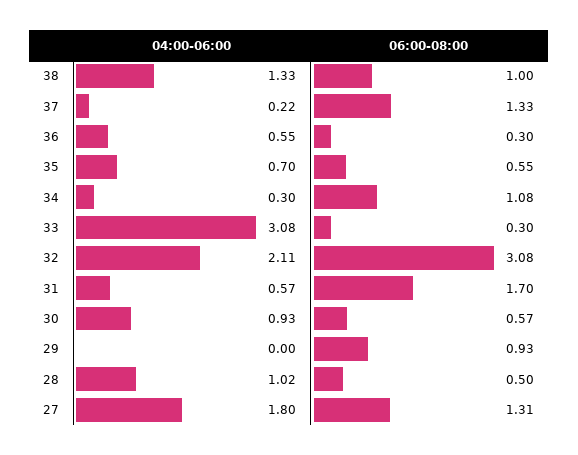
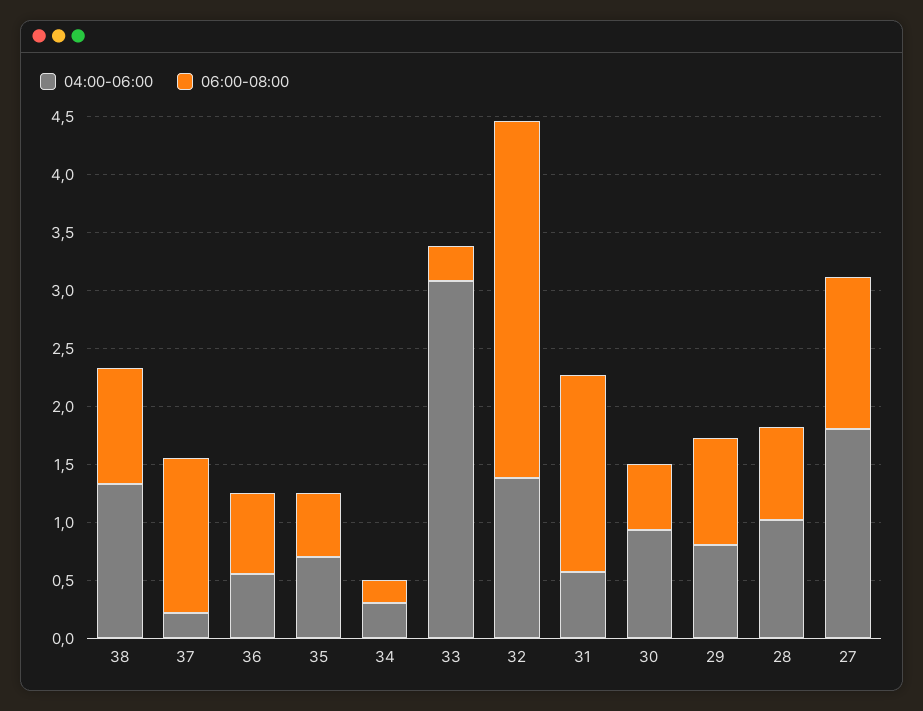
06:00-08:00, 36: 0.3 -> 0.7
06:00-08:00, 34: 1.08 -> 0.2
04:00-06:00, 32: 2.11 -> 1.4
04:00-06:00, 29: 0 -> 0.8
06:00-08:00, 28: 0.5 -> 0.8

